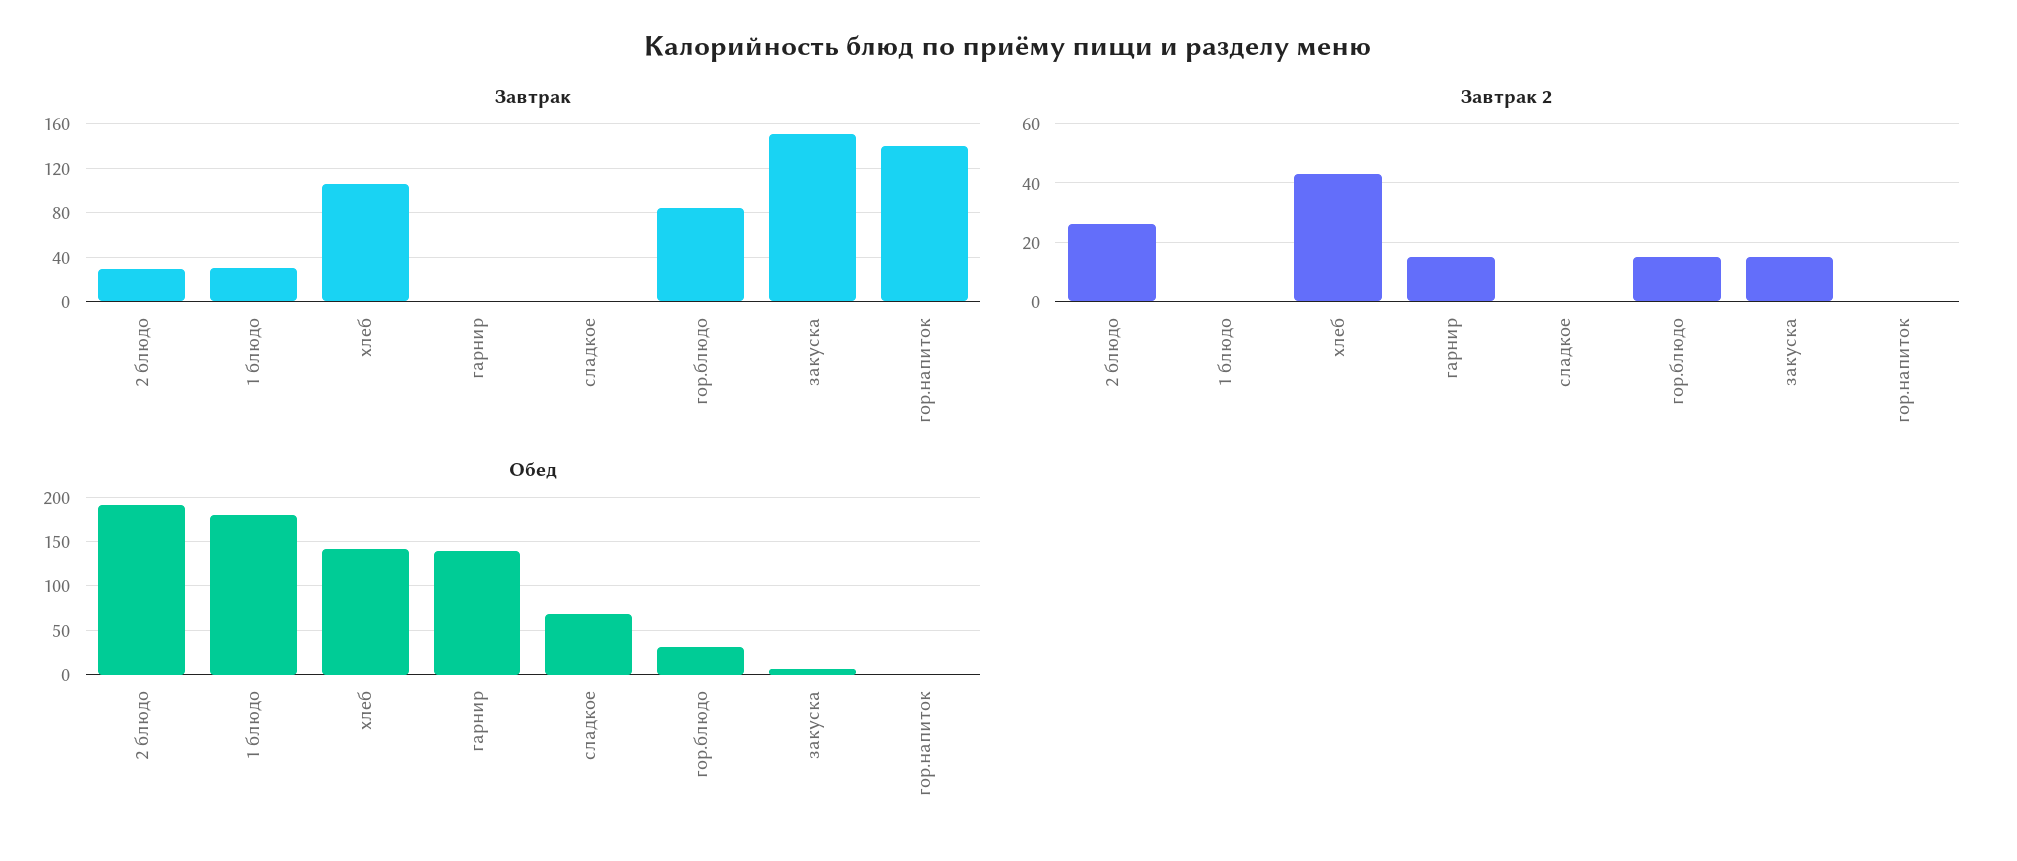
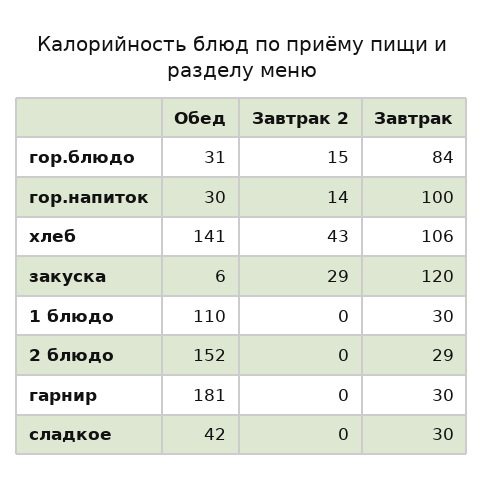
Завтрак, гарнир: 0 -> 30
Завтрак, сладкое: 0 -> 30
Завтрак, закуска: 150 -> 120
Завтрак, гор.напиток: 140 -> 100
Завтрак 2, 2 блюдо: 25 -> 0
Завтрак 2, гарнир: 15 -> 0
Завтрак 2, закуска: 15 -> 29
Завтрак 2, гор.напиток: 0 -> 14
Обед, 2 блюдо: 190 -> 152
Обед, 1 блюдо: 180 -> 110
Обед, гарнир: 140 -> 181
Обед, сладкое: 70 -> 42
Обед, гор.напиток: 0 -> 30

